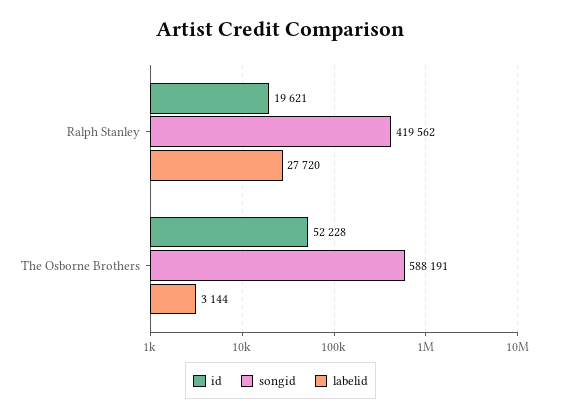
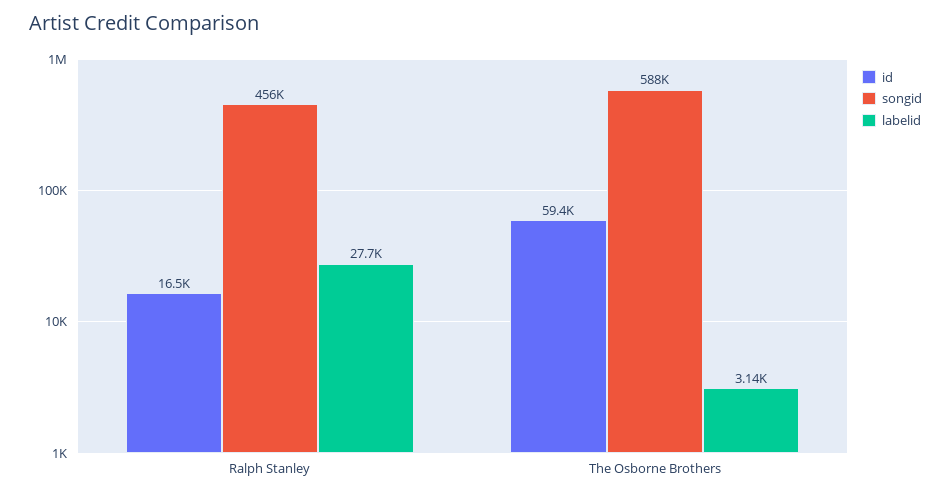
id, Ralph Stanley: 19621 -> 16500
songid, Ralph Stanley: 419562 -> 456000
id, The Osborne Brothers: 52228 -> 59400

